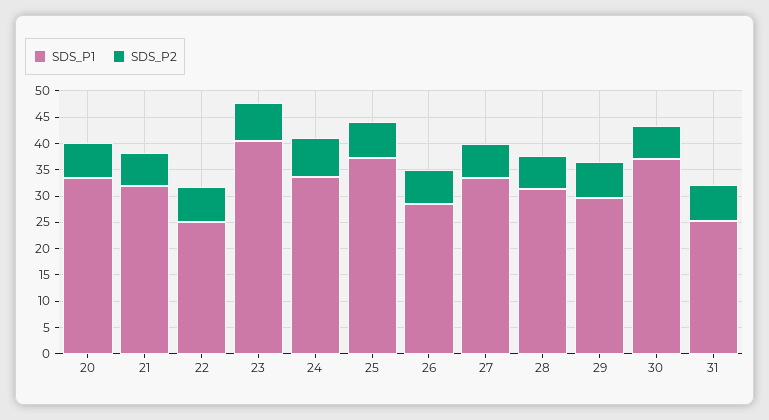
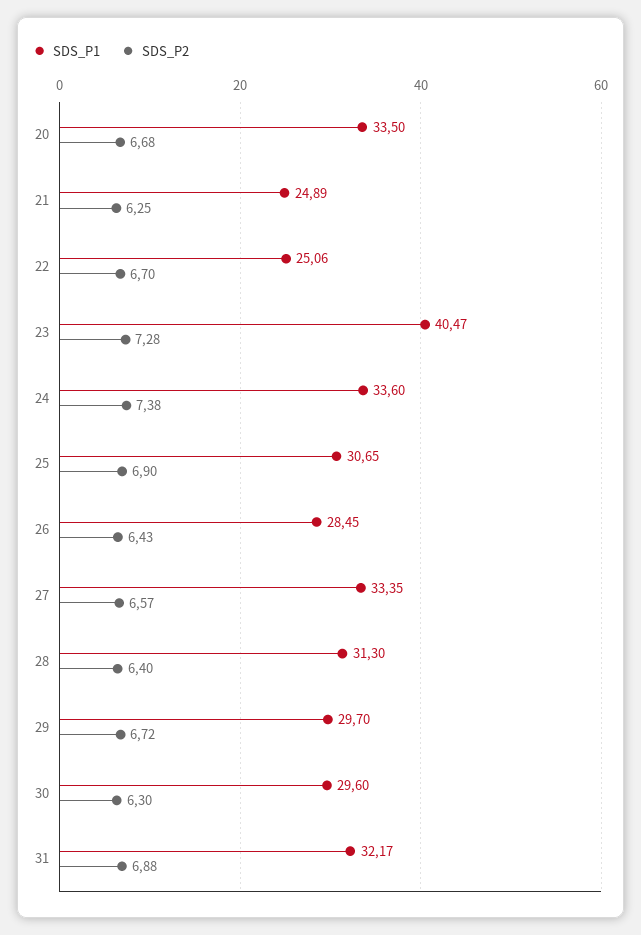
SDS_P1, 21: 32.5 -> 24.89
SDS_P1, 25: 37.5 -> 30.65
SDS_P1, 30: 37.5 -> 29.6
SDS_P1, 31: 25 -> 32.17

